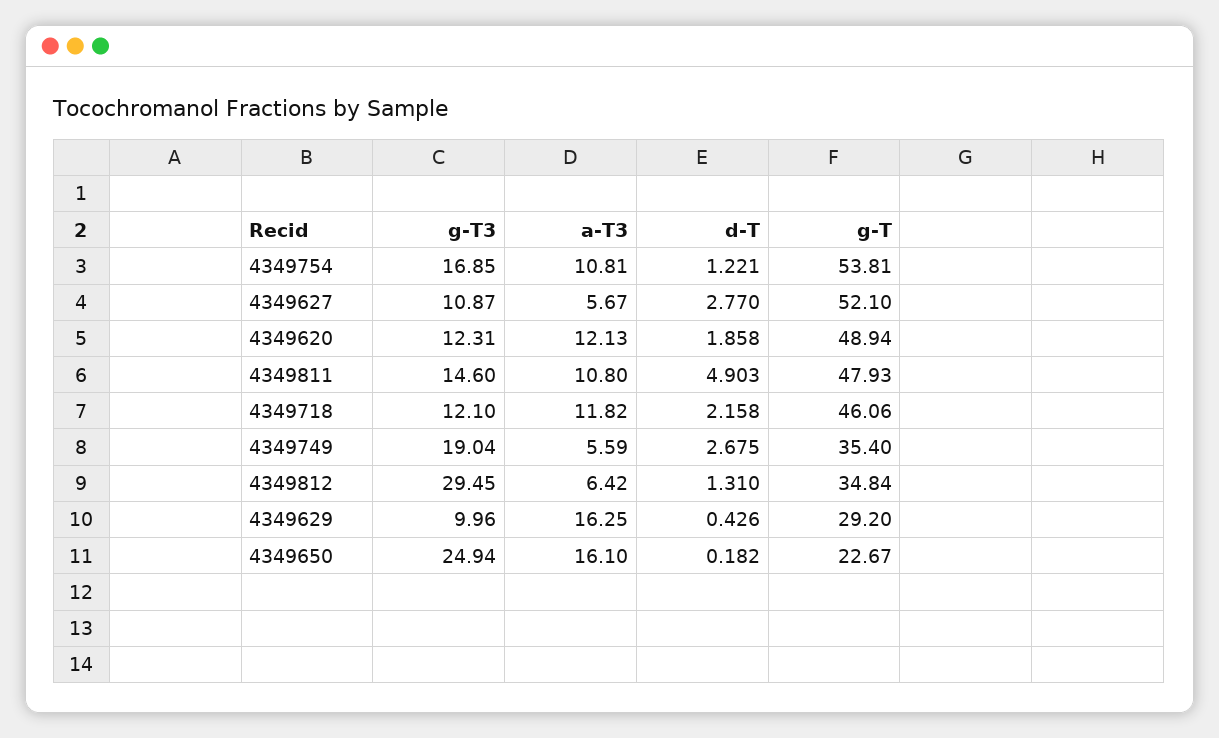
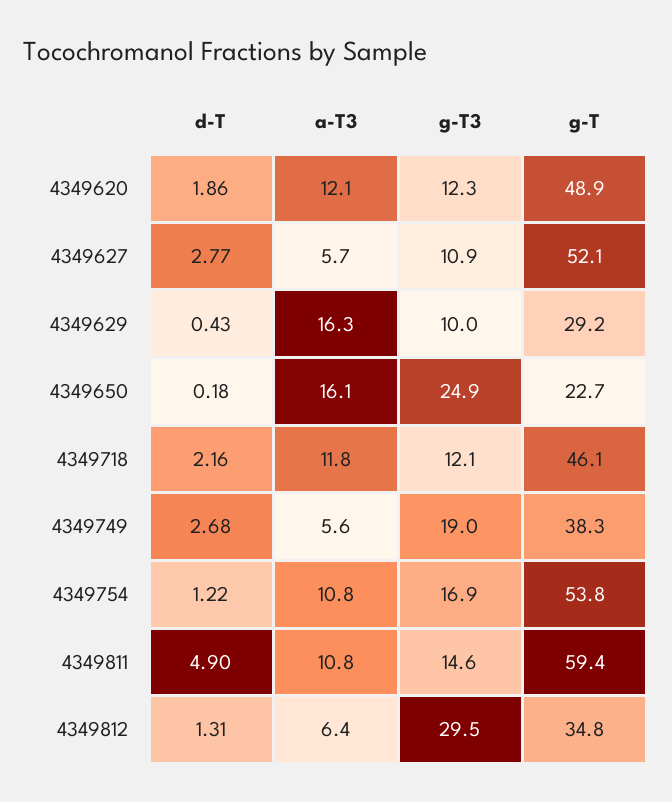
g-T, 4349811: 47.93 -> 59.4
g-T, 4349749: 35.4 -> 38.3

